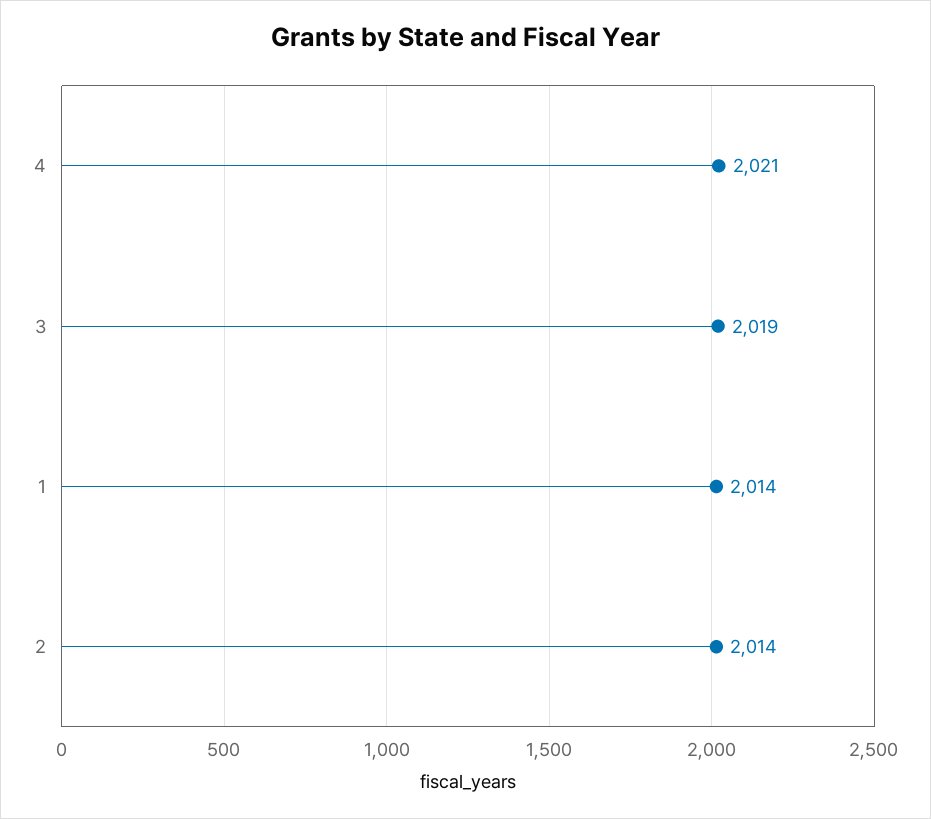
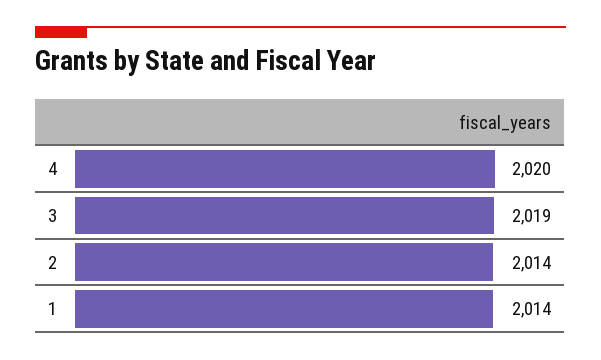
4: 2021 -> 2020

